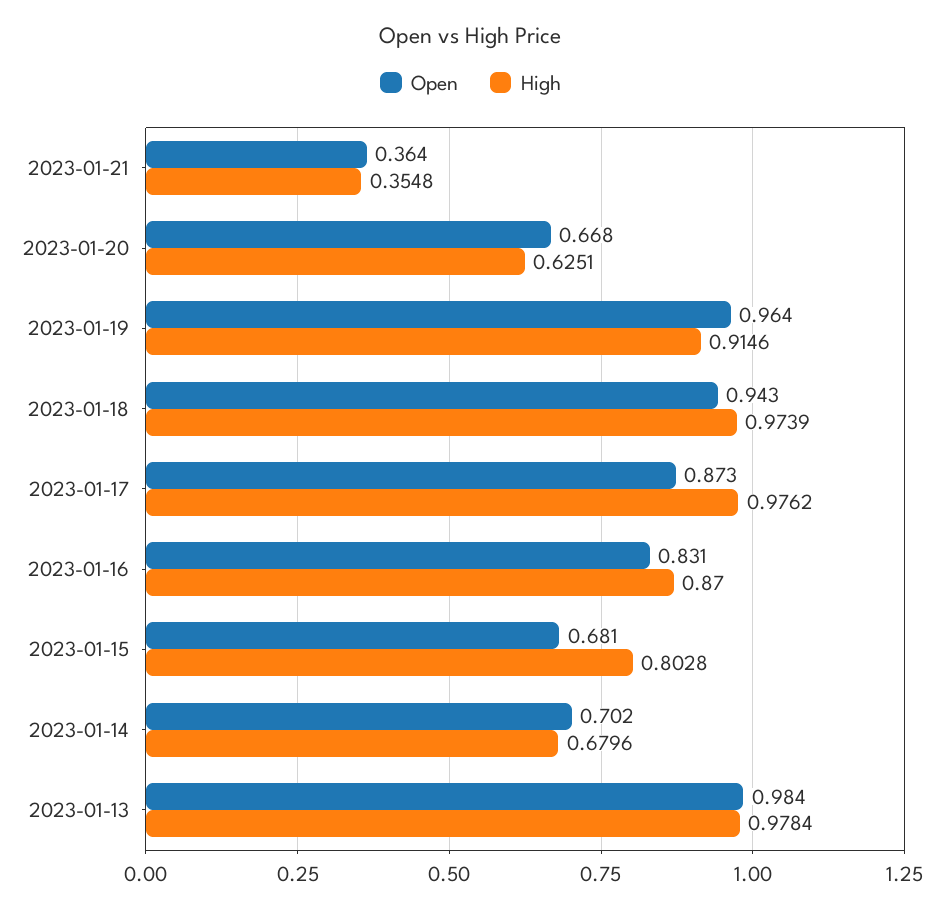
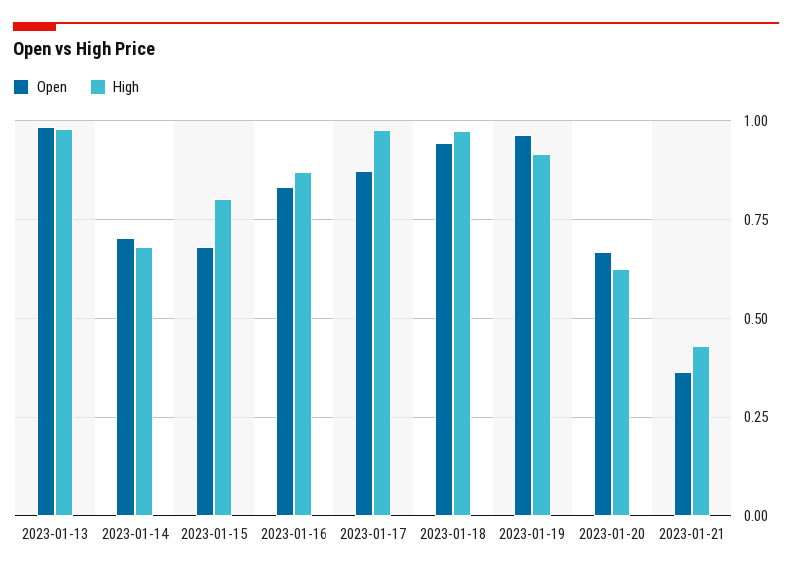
High, 2023-01-21: 0.3548 -> 0.425

